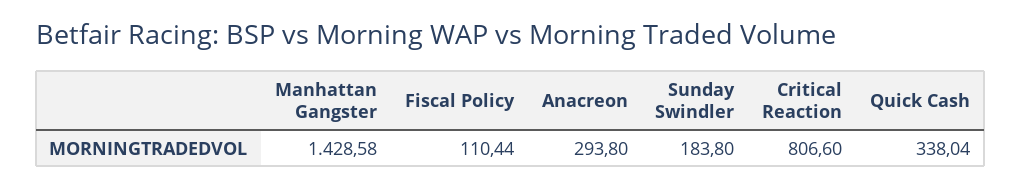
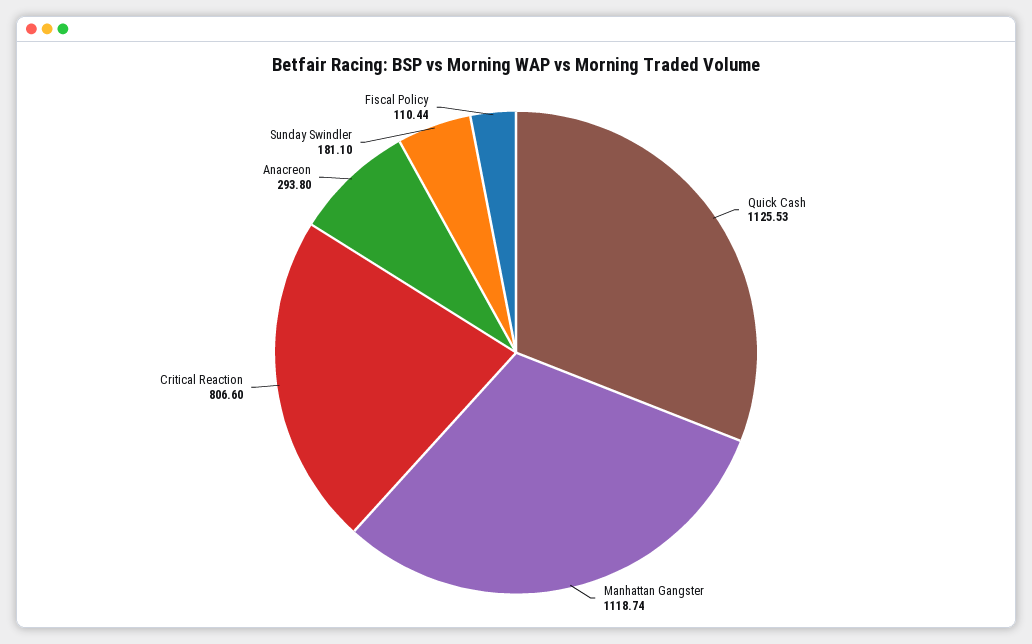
Manhattan Gangster: 1428.58 -> 1118.74
Sunday Swindler: 183.8 -> 181.1
Quick Cash: 338.04 -> 1125.53

